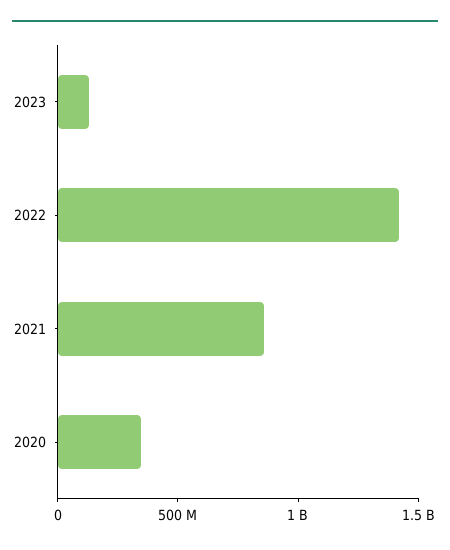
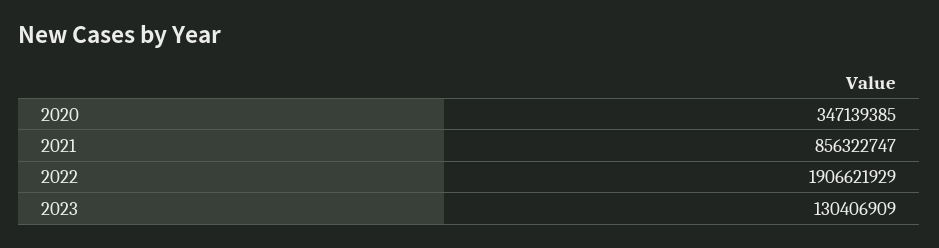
2022: 1400000000 -> 1906621929

